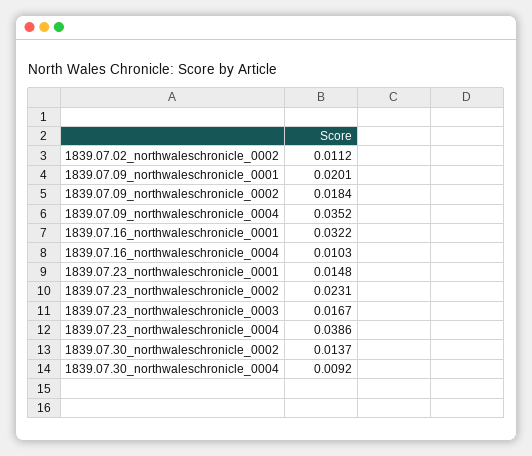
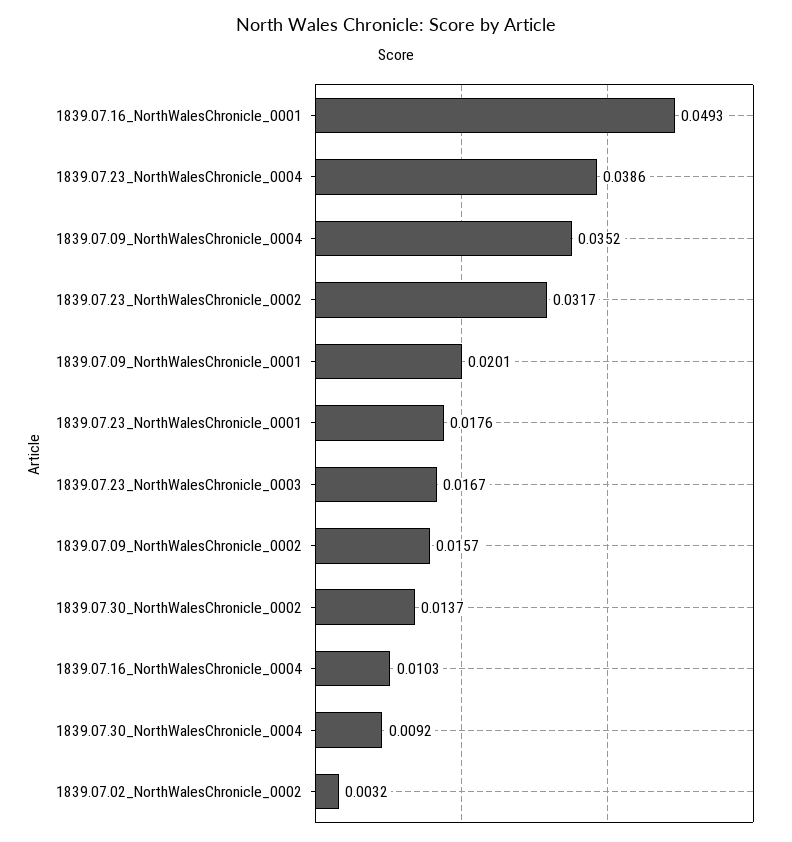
1839.07.02_northwaleschronicle_0002: 0.0112 -> 0.0032
1839.07.09_northwaleschronicle_0002: 0.0184 -> 0.0157
1839.07.16_northwaleschronicle_0001: 0.0322 -> 0.0493
1839.07.23_northwaleschronicle_0001: 0.0148 -> 0.0176
1839.07.23_northwaleschronicle_0002: 0.0231 -> 0.0317

